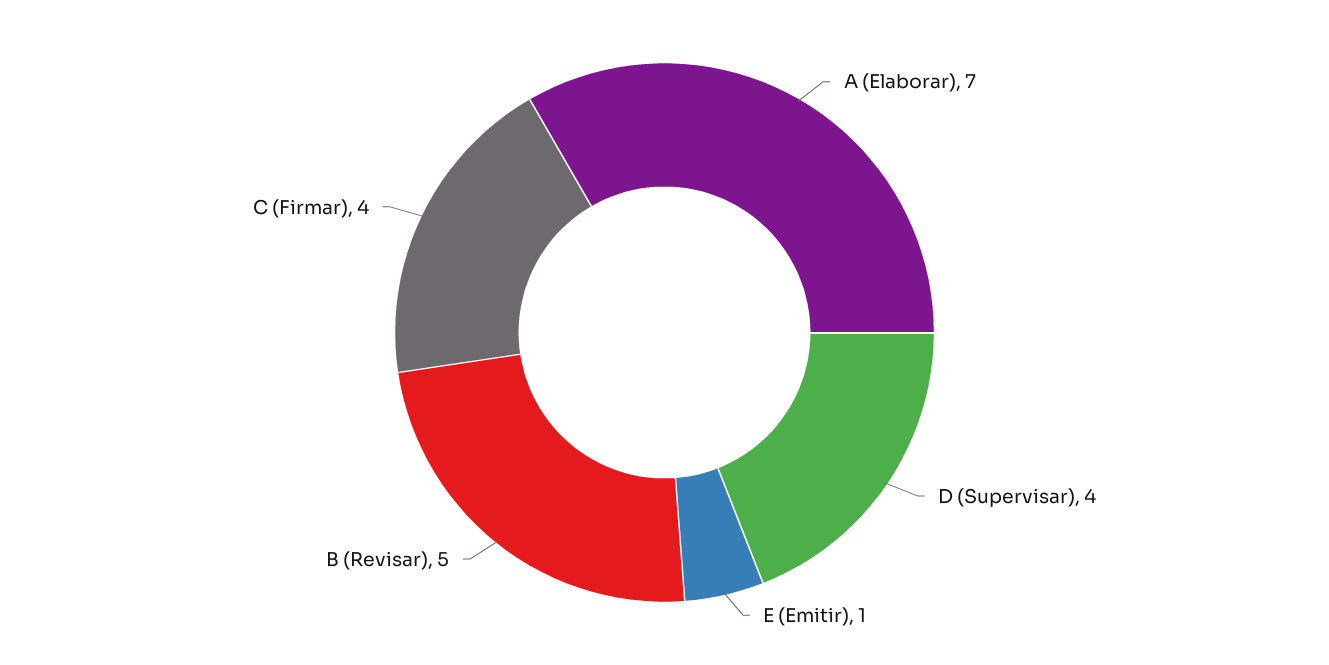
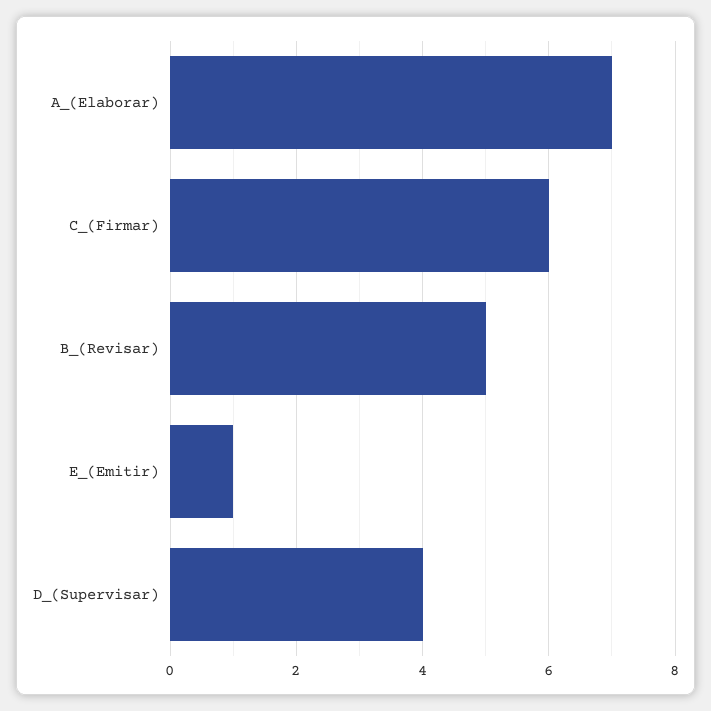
C (Firmar): 4 -> 6

